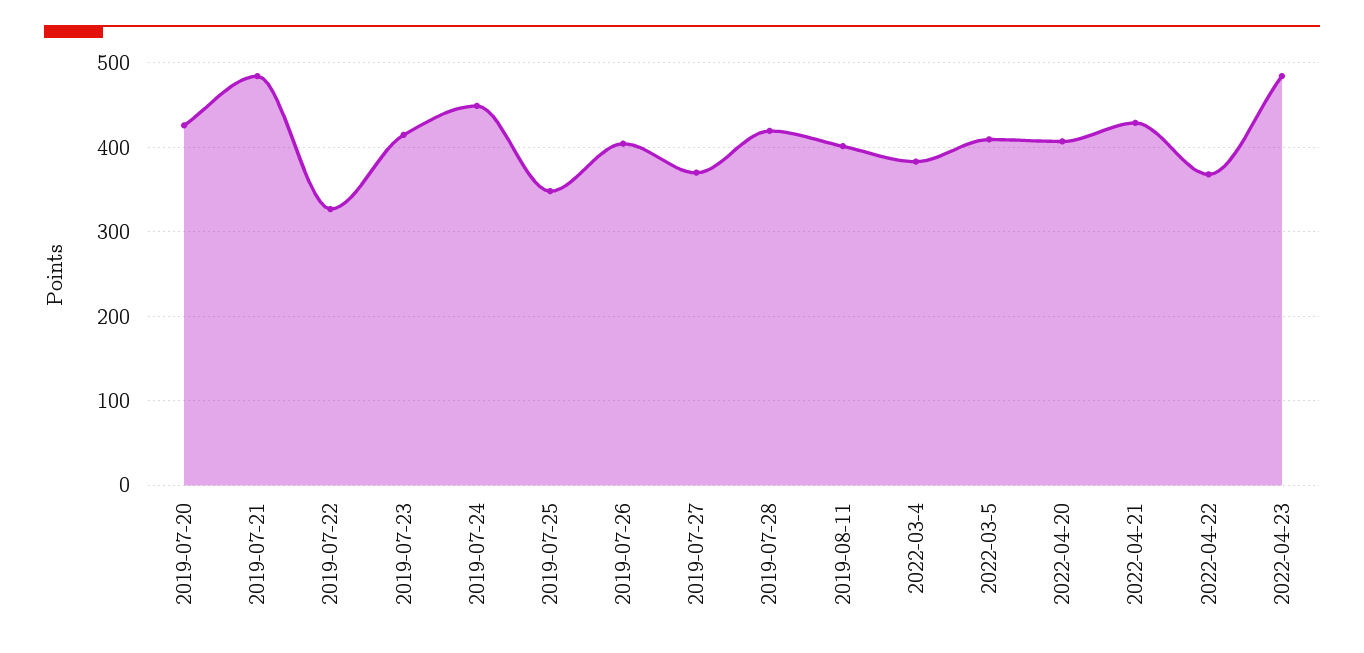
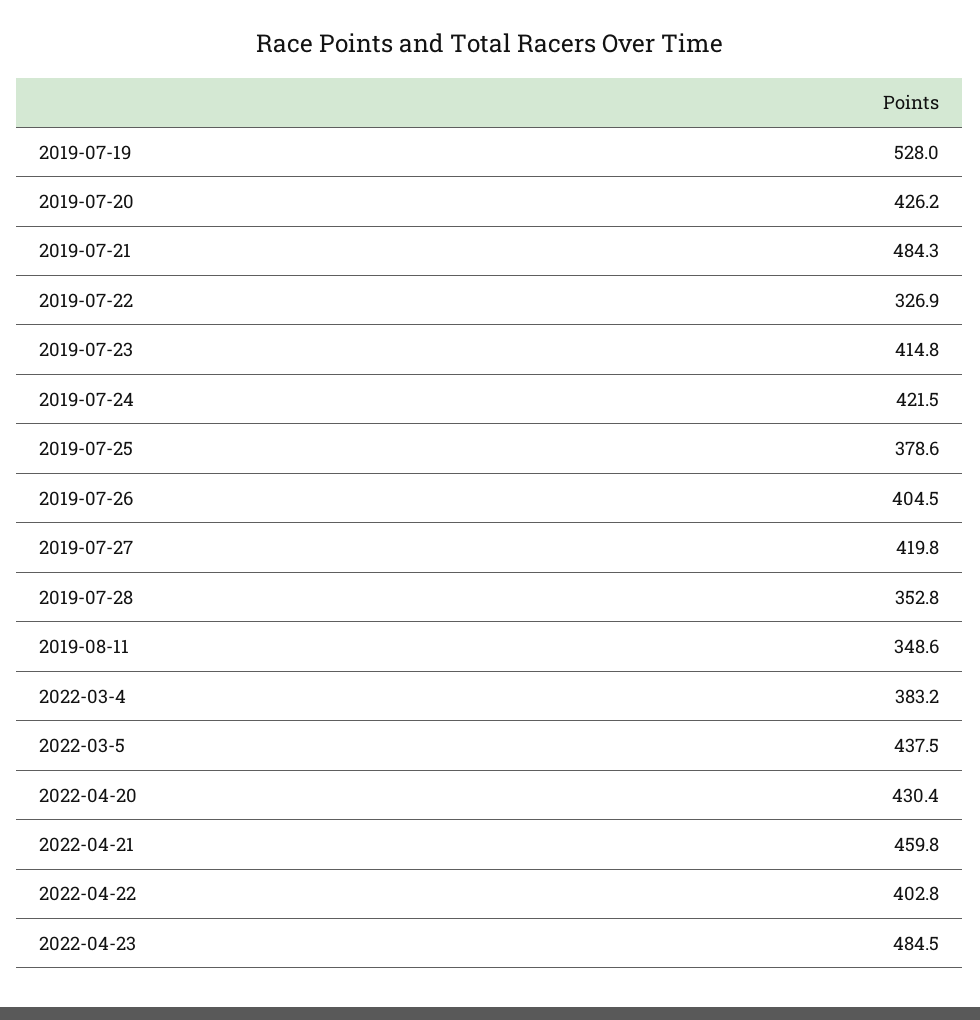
2019-07-24: 450 -> 421.5
2019-07-25: 350 -> 378.6
2019-07-27: 370 -> 419.8
2019-07-28: 420 -> 352.8
2019-08-11: 400 -> 348.6
2022-03-5: 410 -> 437.5
2022-04-20: 410 -> 430.4
2022-04-21: 430 -> 459.8
2022-04-22: 370 -> 402.8
2019-07-19: none -> 528

